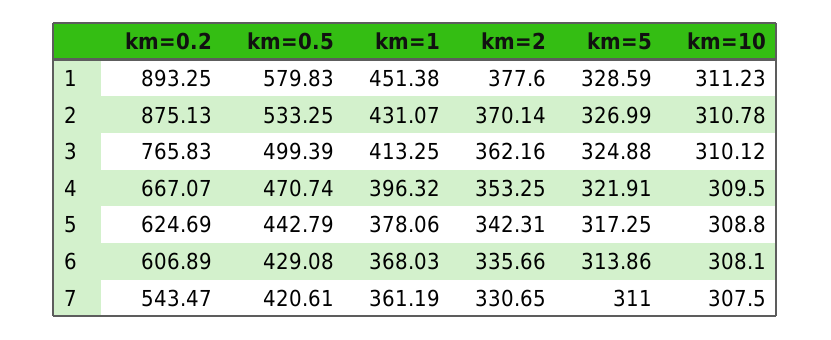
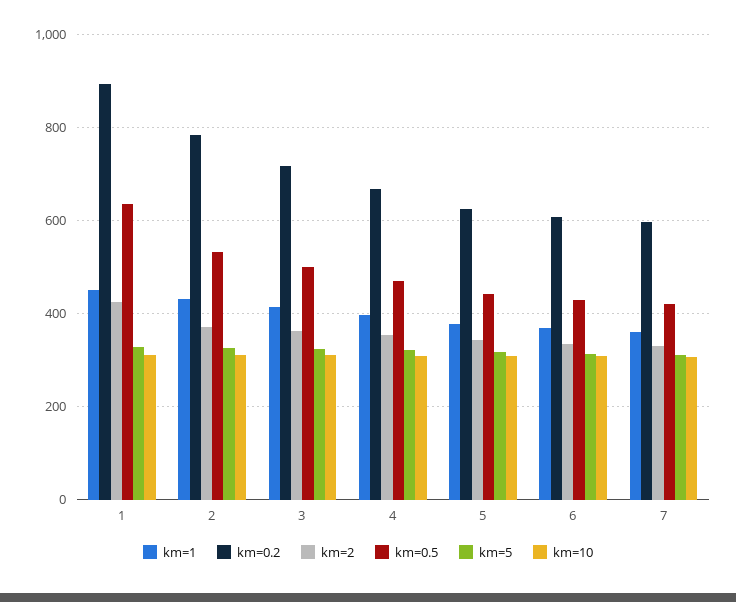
km=0.5, 1: 579.83 -> 640
km=2, 1: 377.6 -> 420
km=0.2, 2: 875.13 -> 780
km=0.2, 3: 765.83 -> 720
km=0.2, 7: 543.47 -> 600

